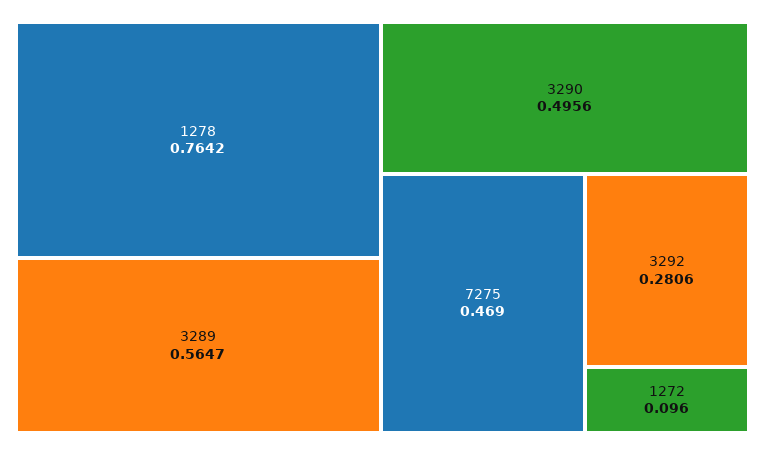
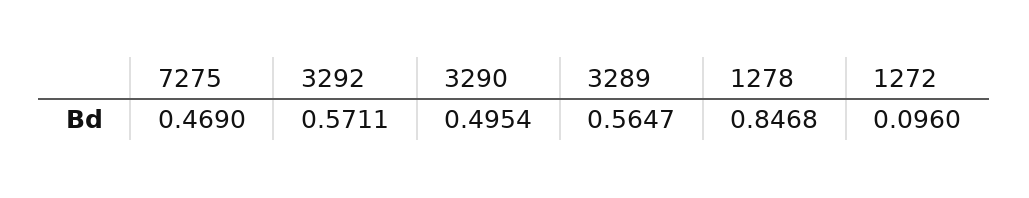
1278: 0.7642 -> 0.8468
3290: 0.4956 -> 0.4954
3292: 0.2806 -> 0.5711

